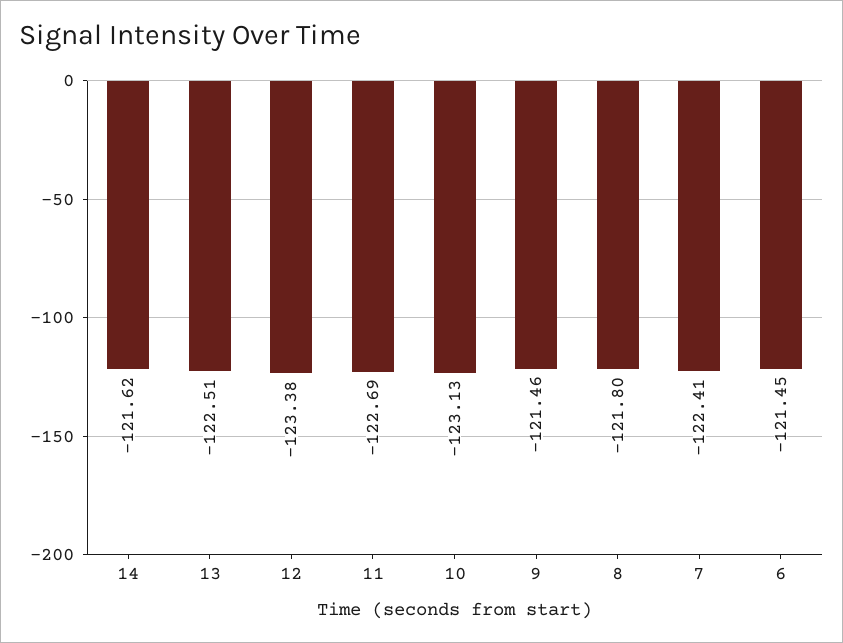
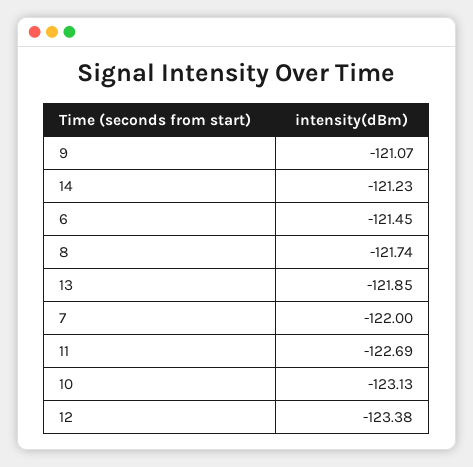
14: -121.62 -> -121.23
13: -122.51 -> -121.85
9: -121.46 -> -121.07
8: -121.8 -> -121.74
7: -122.41 -> -122

